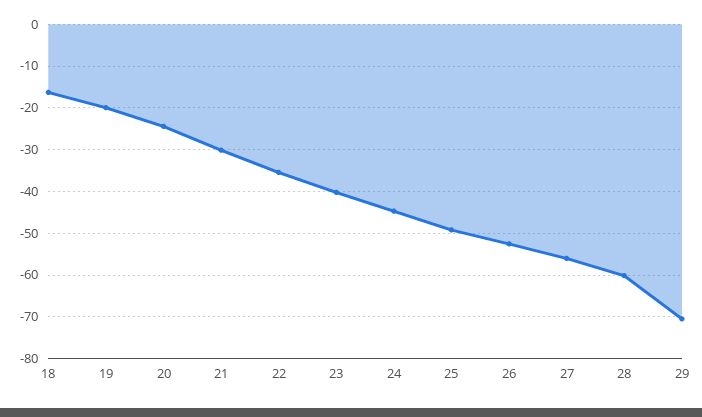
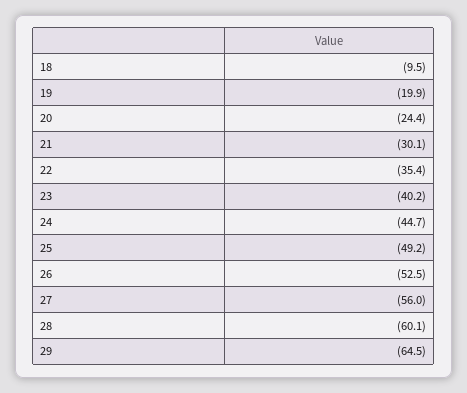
18: -16 -> -9.5
29: -70 -> -64.5

